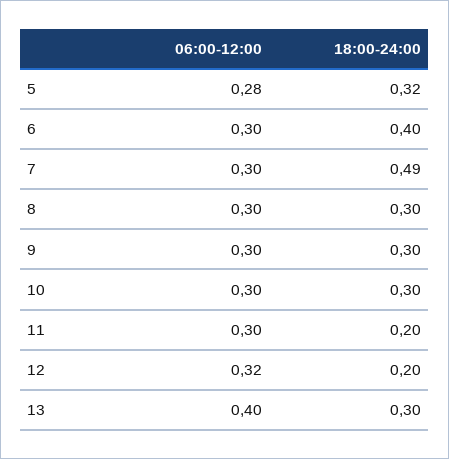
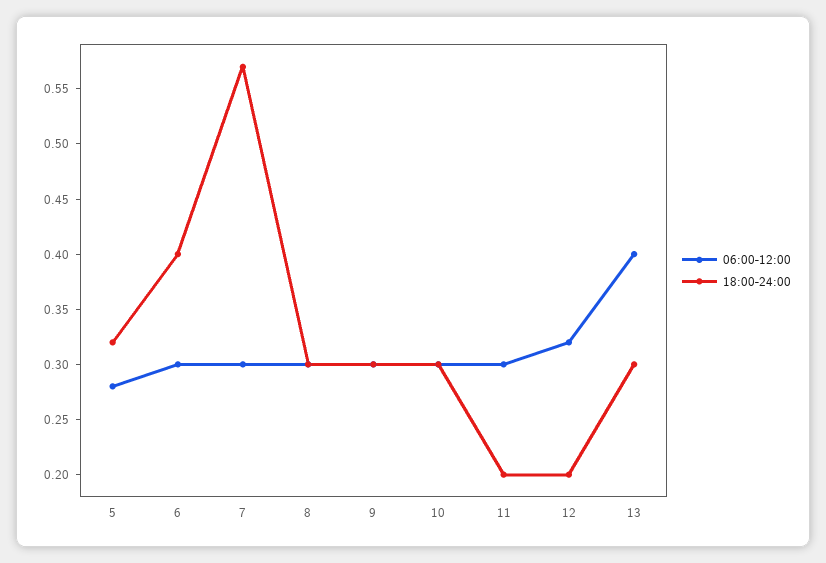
18:00-24:00, 7: 0.49 -> 0.57

